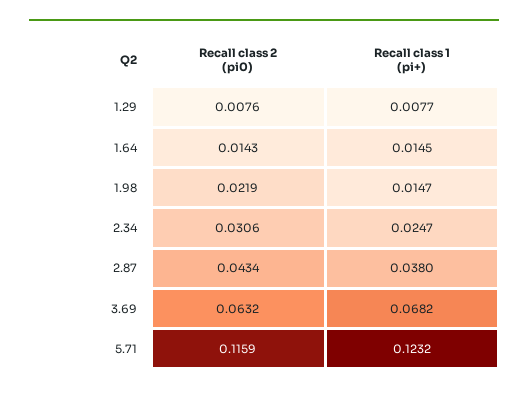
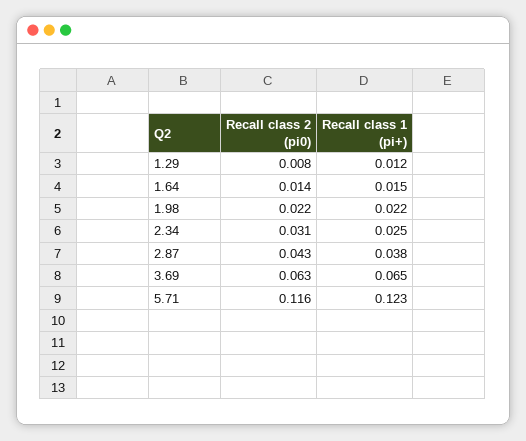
Recall class 1 (pi+), 1.29: 0.0077 -> 0.012
Recall class 1 (pi+), 1.98: 0.0147 -> 0.022
Recall class 1 (pi+), 3.69: 0.0682 -> 0.065

